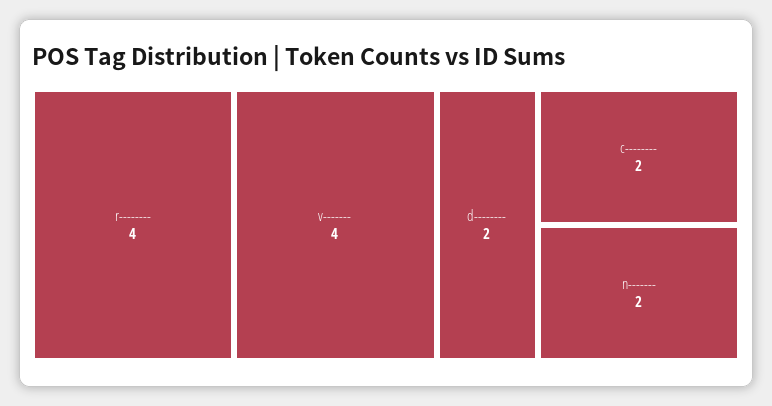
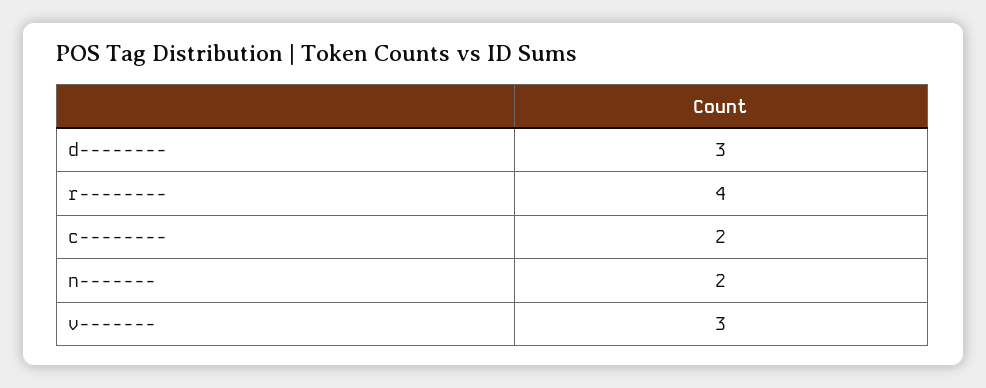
v-------: 4 -> 3
d--------: 2 -> 3

